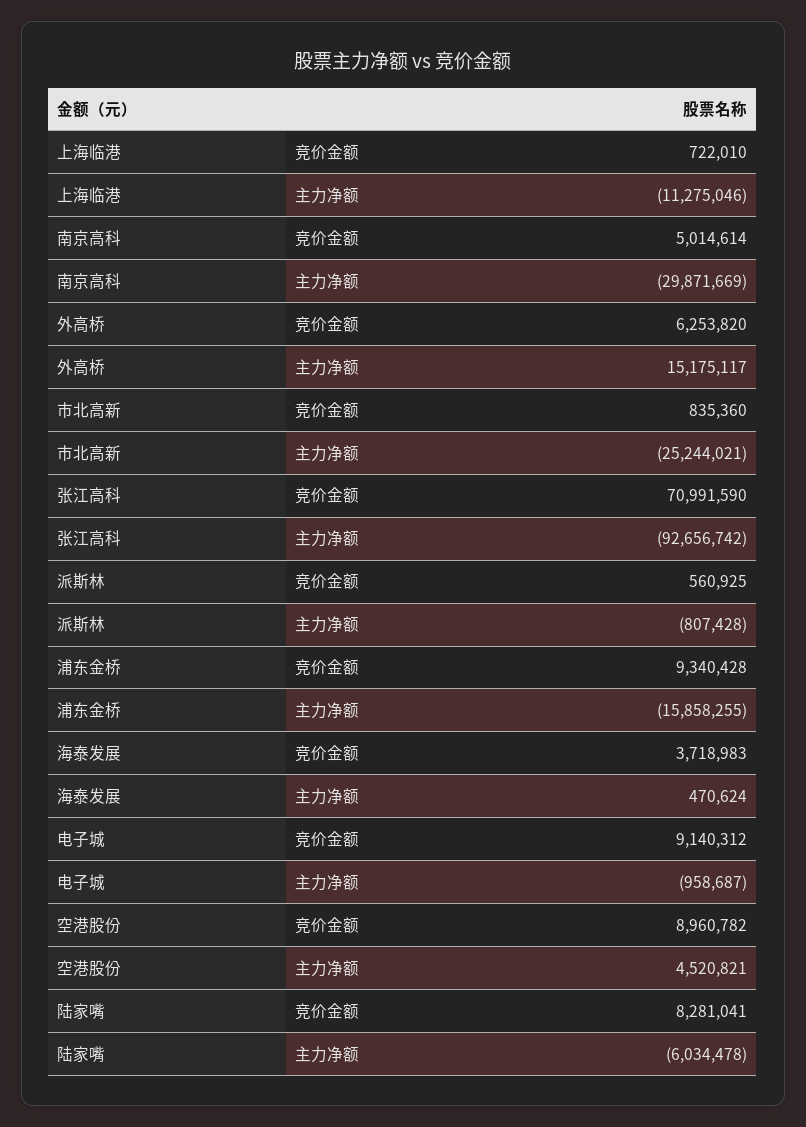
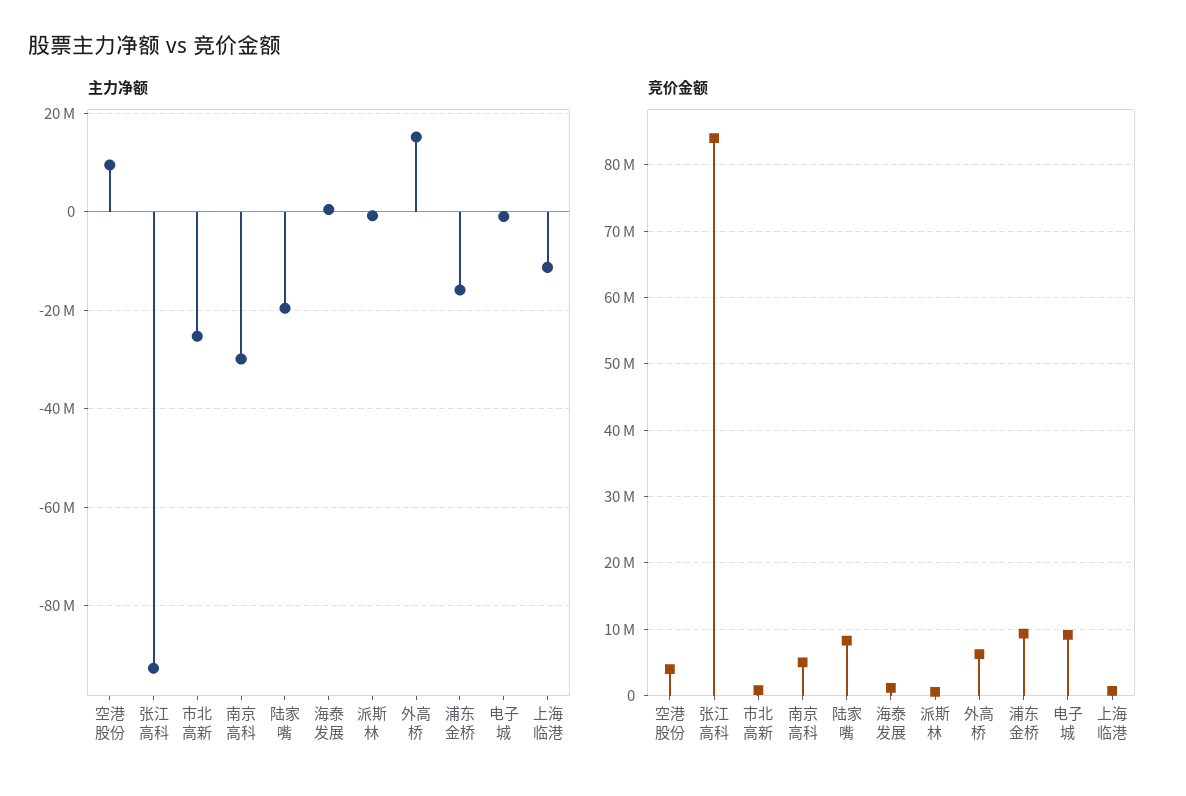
竞价金额, 张江高科: 70991590 -> 84000000
竞价金额, 海泰发展: 3718983 -> 1000000
竞价金额, 空港股份: 8960782 -> 4000000
主力净额, 空港股份: 4520821 -> 10000000
主力净额, 陆家嘴: -6034478 -> -20000000

